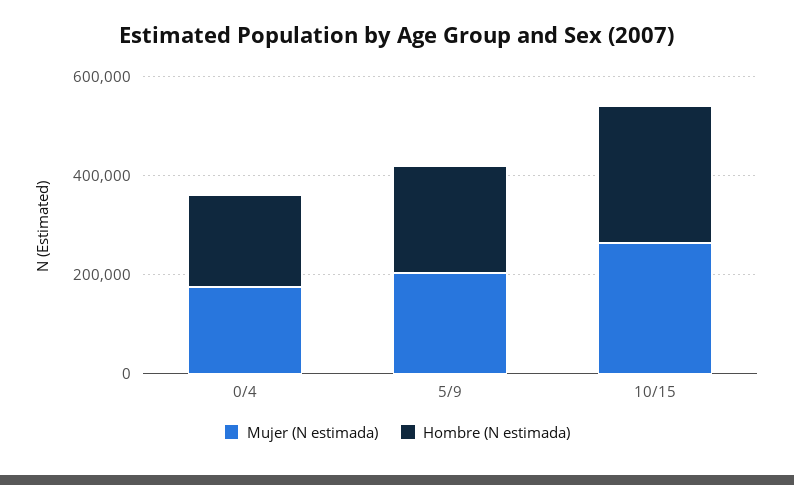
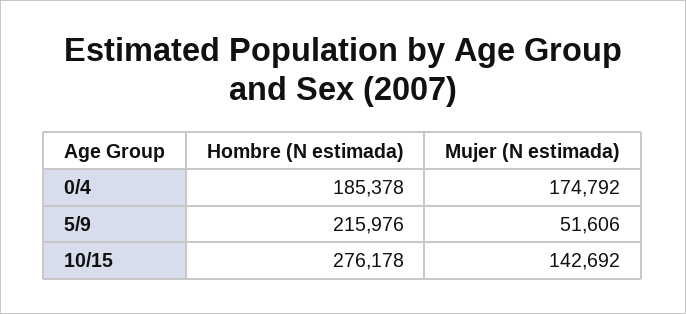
Mujer (N estimada), 5/9: 200000 -> 51606
Mujer (N estimada), 10/15: 250000 -> 142692

